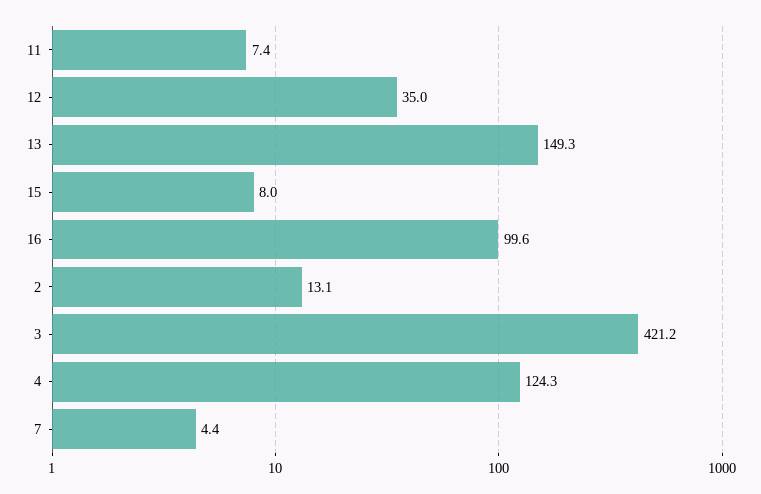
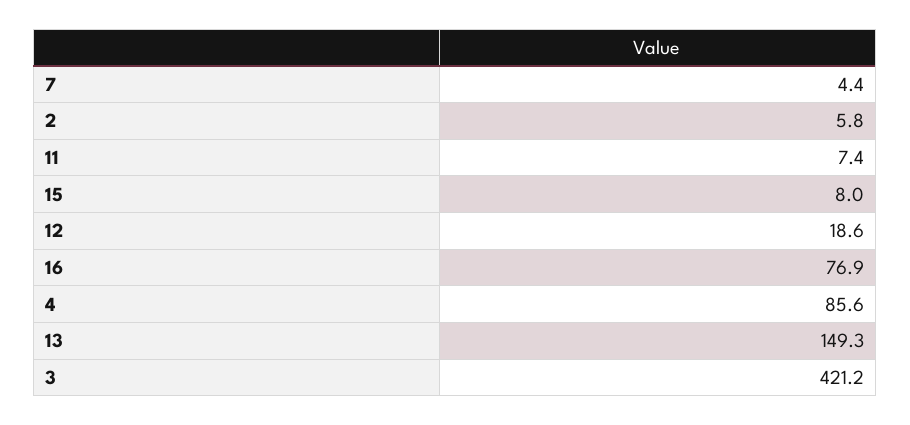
12: 35 -> 18.6
16: 99.6 -> 76.9
2: 13.1 -> 5.8
4: 124.3 -> 85.6

